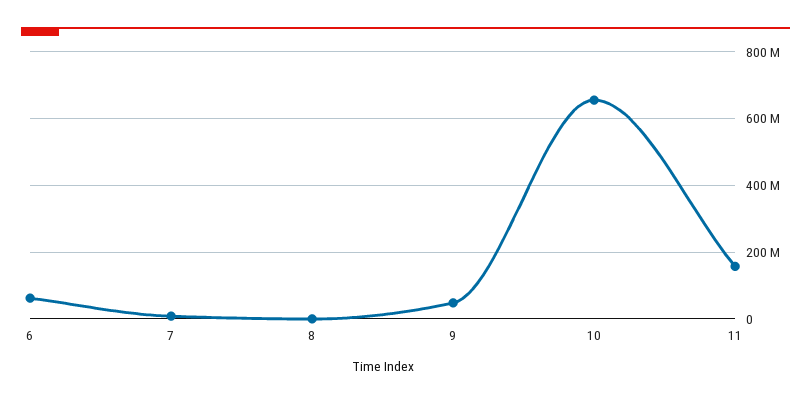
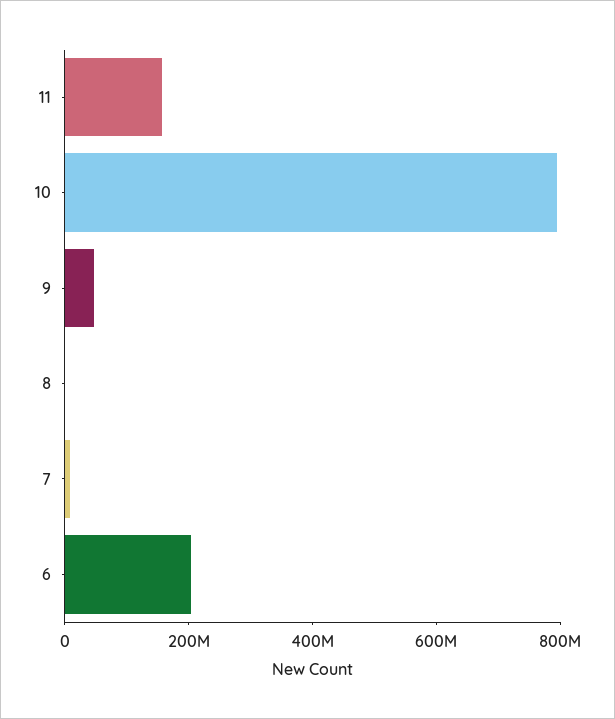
6: 60000000 -> 200000000
10: 660000000 -> 800000000

